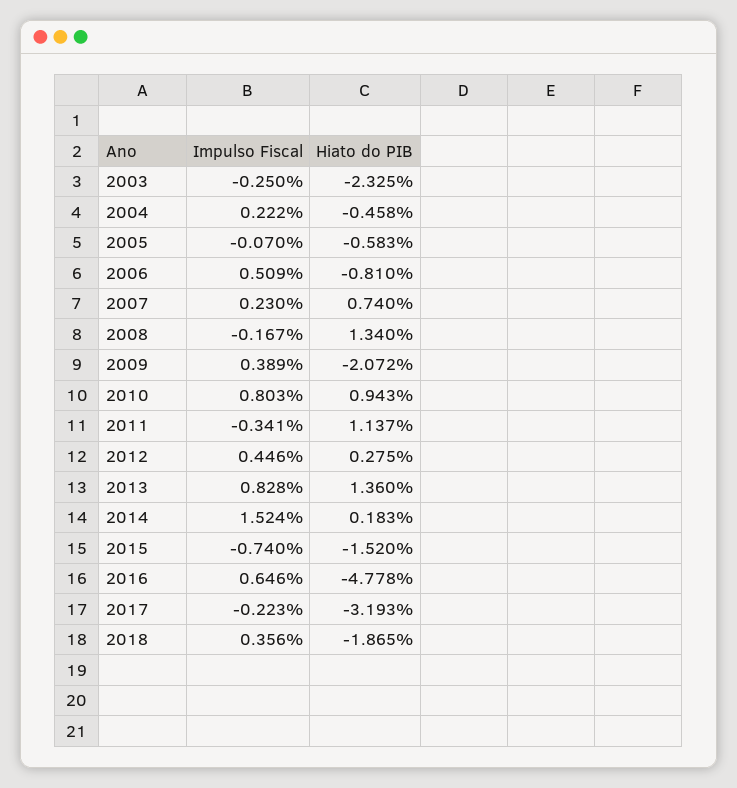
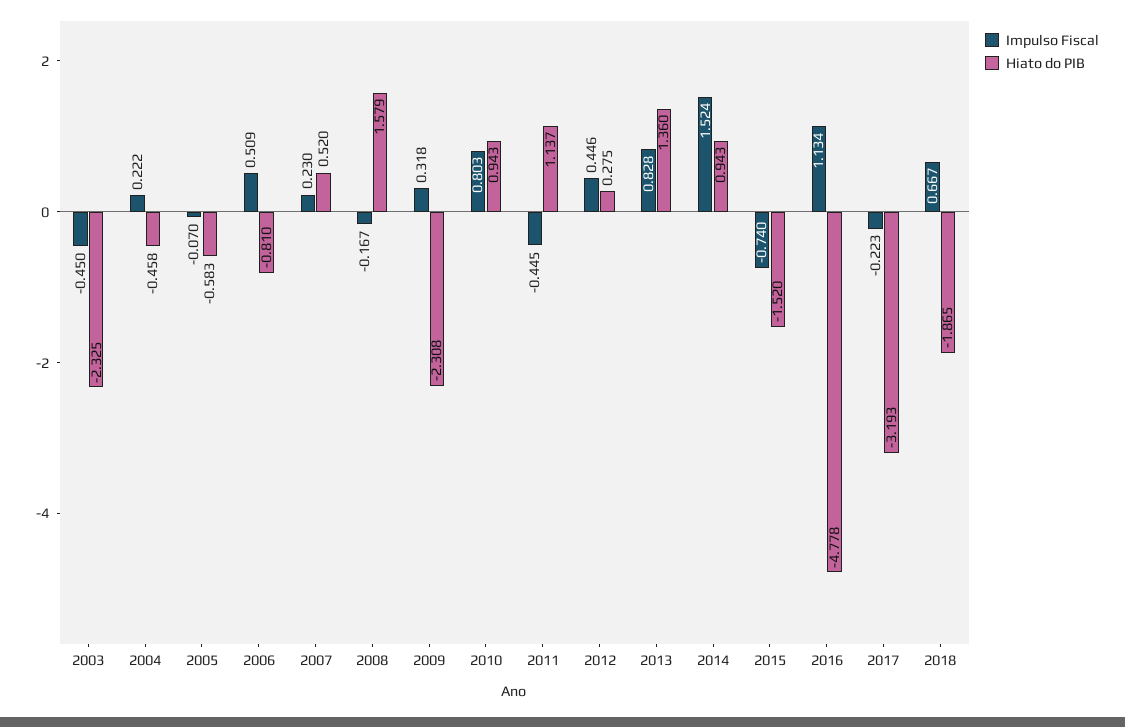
Impulso Fiscal, 2003: -0.25 -> -0.45
Hiato do PIB, 2007: 0.74 -> 0.52
Hiato do PIB, 2008: 1.34 -> 1.579
Impulso Fiscal, 2009: 0.389 -> 0.318
Hiato do PIB, 2009: -2.072 -> -2.308
Impulso Fiscal, 2011: -0.341 -> -0.445
Hiato do PIB, 2014: 0.183 -> 0.943
Impulso Fiscal, 2016: 0.646 -> 1.134
Impulso Fiscal, 2018: 0.356 -> 0.667

